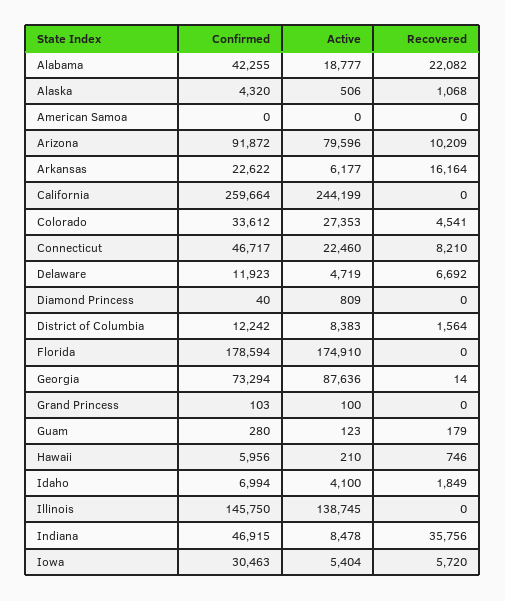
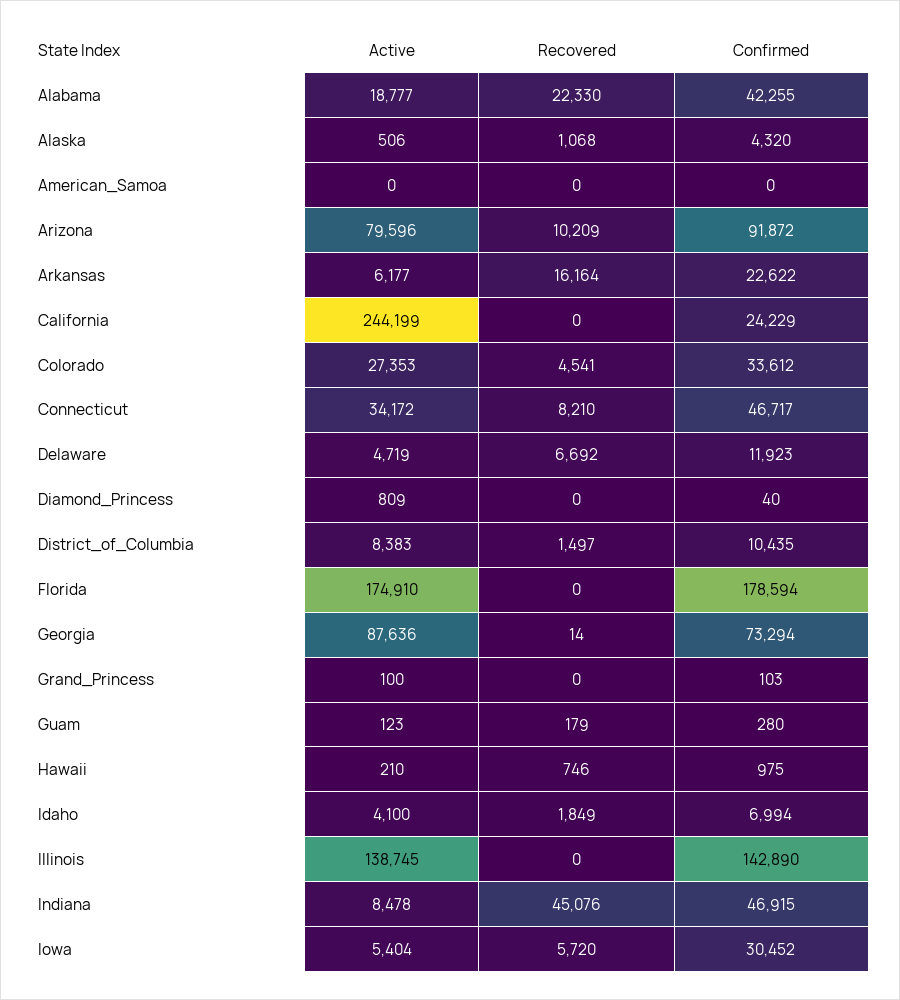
Recovered, Alabama: 22082 -> 22330
Confirmed, California: 259664 -> 24229
Active, Connecticut: 22460 -> 34172
Confirmed, District of Columbia: 12242 -> 10435
Recovered, District of Columbia: 1564 -> 1497
Confirmed, Hawaii: 5956 -> 975
Confirmed, Illinois: 145750 -> 142890
Recovered, Indiana: 35756 -> 45076
Confirmed, Iowa: 30463 -> 30452

